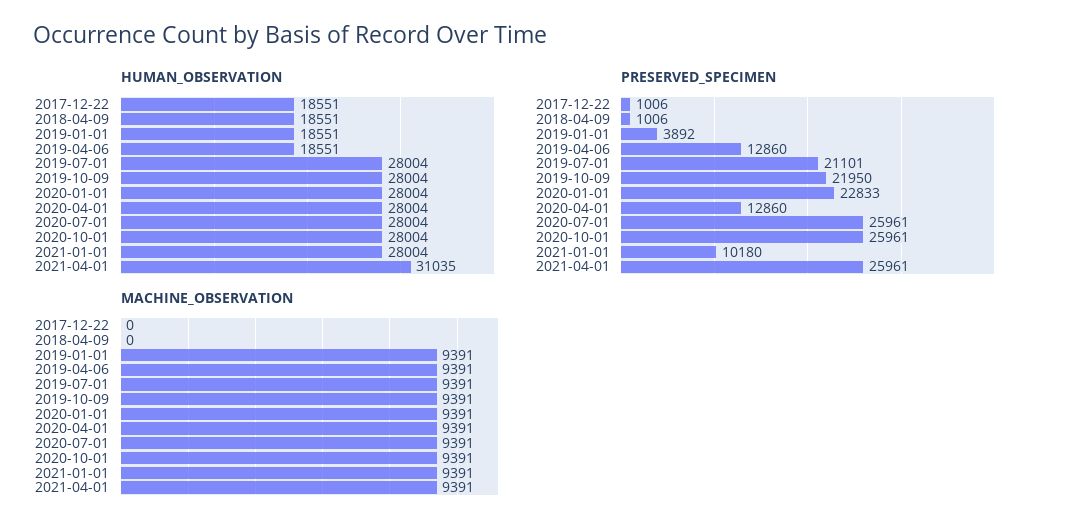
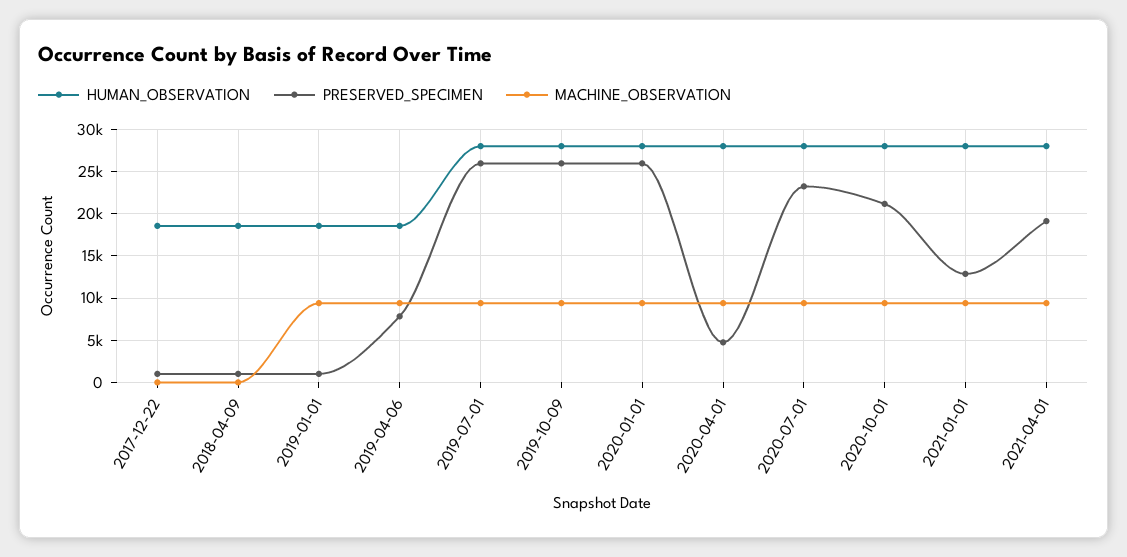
HUMAN_OBSERVATION, 2021-04-01: 31035 -> 28000
PRESERVED_SPECIMEN, 2019-01-01: 3892 -> 1000
PRESERVED_SPECIMEN, 2019-04-06: 12860 -> 8000
PRESERVED_SPECIMEN, 2019-07-01: 21101 -> 26000
PRESERVED_SPECIMEN, 2019-10-09: 21950 -> 26000
PRESERVED_SPECIMEN, 2020-01-01: 22833 -> 26000
PRESERVED_SPECIMEN, 2020-04-01: 12860 -> 5000
PRESERVED_SPECIMEN, 2020-07-01: 25961 -> 23000
PRESERVED_SPECIMEN, 2020-10-01: 25961 -> 21000
PRESERVED_SPECIMEN, 2021-01-01: 10180 -> 13000
PRESERVED_SPECIMEN, 2021-04-01: 25961 -> 19000

